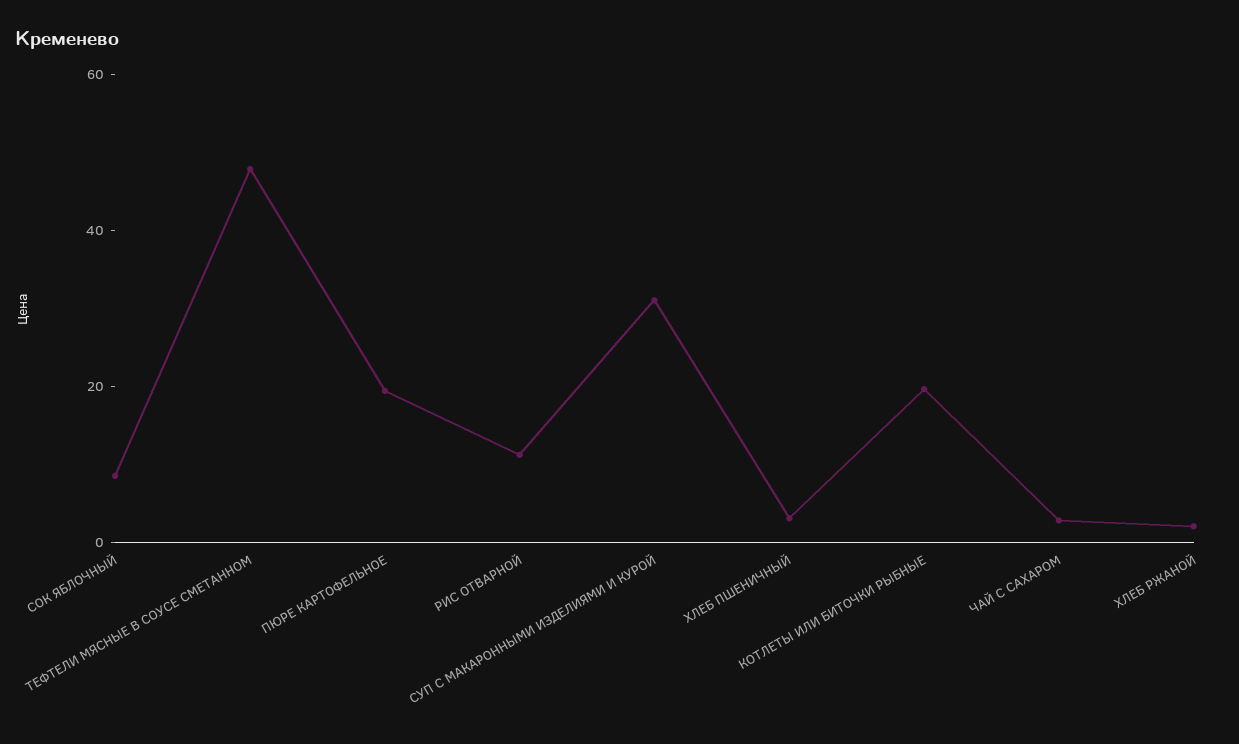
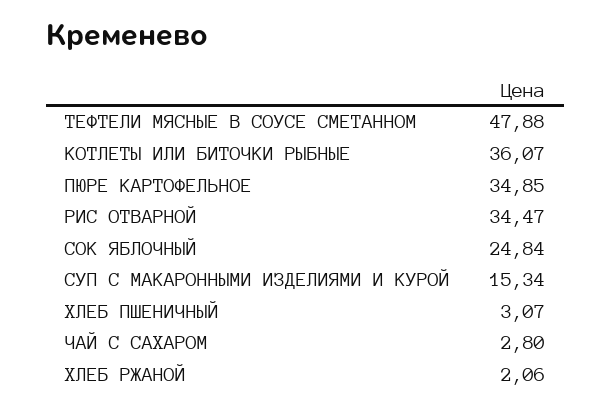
СОК ЯБЛОЧНЫЙ: 10 -> 24.84
ПЮРЕ КАРТОФЕЛЬНОЕ: 20 -> 34.85
РИС ОТВАРНОЙ: 10 -> 34.47
СУП С МАКАРОННЫМИ ИЗДЕЛИЯМИ И КУРОЙ: 30 -> 15.34
КОТЛЕТЫ ИЛИ БИТОЧКИ РЫБНЫЕ: 20 -> 36.07

